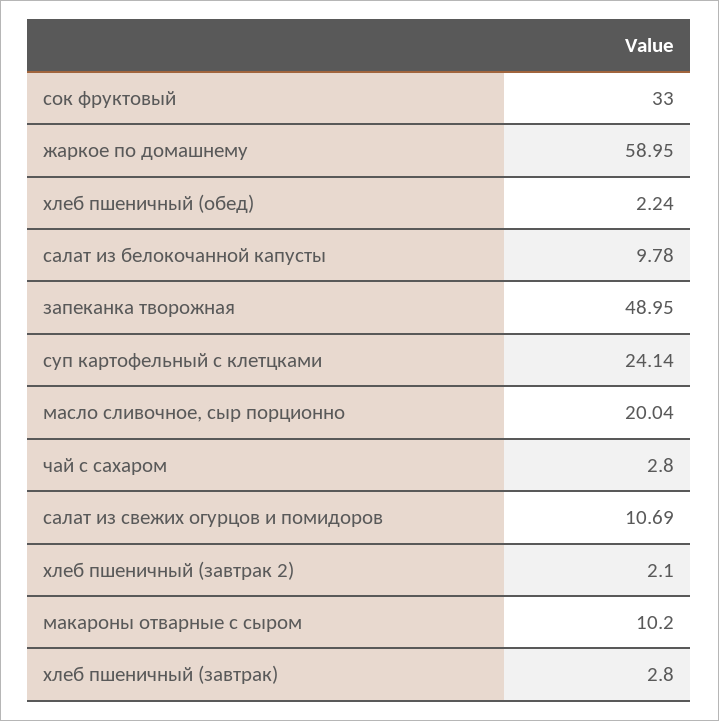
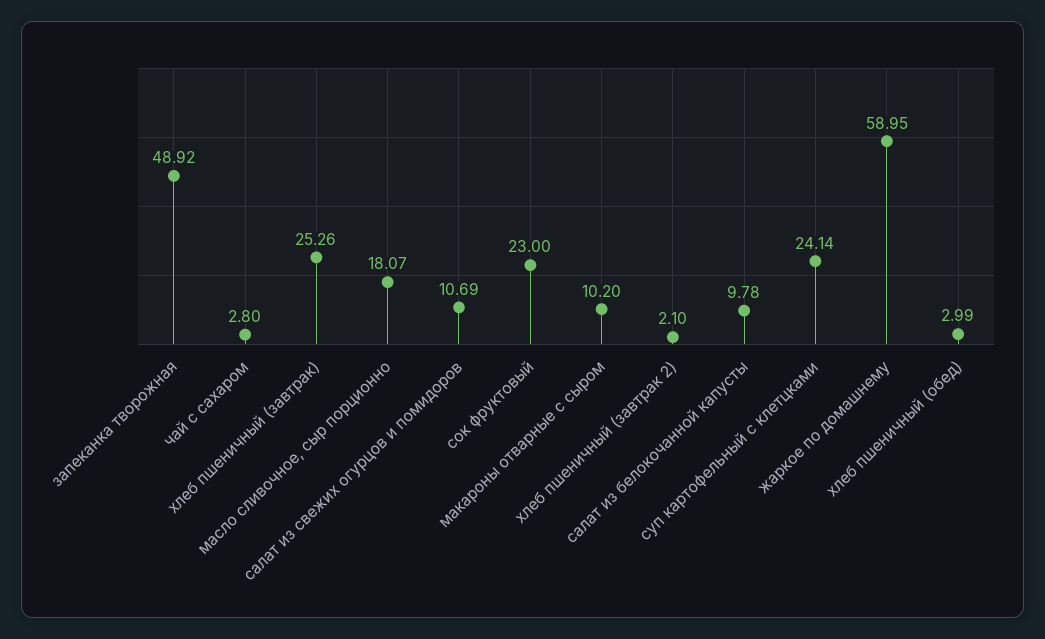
сок фруктовый: 33 -> 23
хлеб пшеничный (обед): 2.24 -> 2.99
запеканка творожная: 48.95 -> 48.92
масло сливочное, сыр порционно: 20.04 -> 18.07
хлеб пшеничный (завтрак): 2.8 -> 25.26

